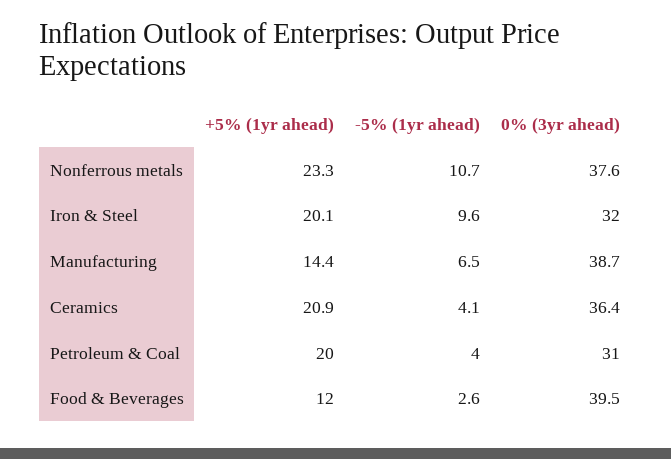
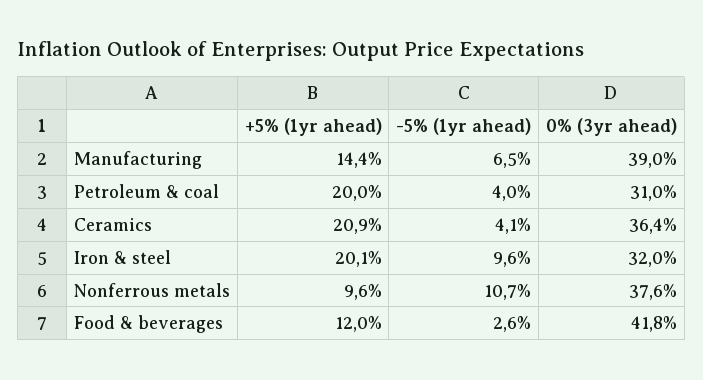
+5% (1yr ahead), Nonferrous metals: 23.3 -> 9.6
0% (3yr ahead), Manufacturing: 38.7 -> 39
0% (3yr ahead), Food & Beverages: 39.5 -> 41.8

